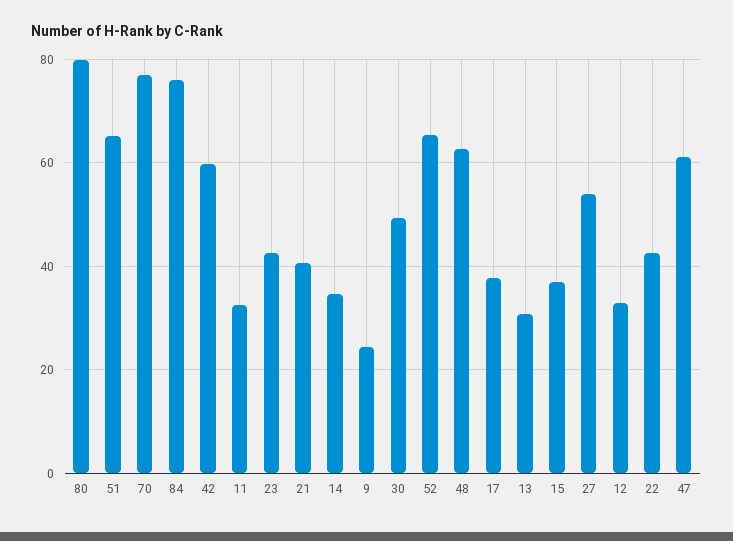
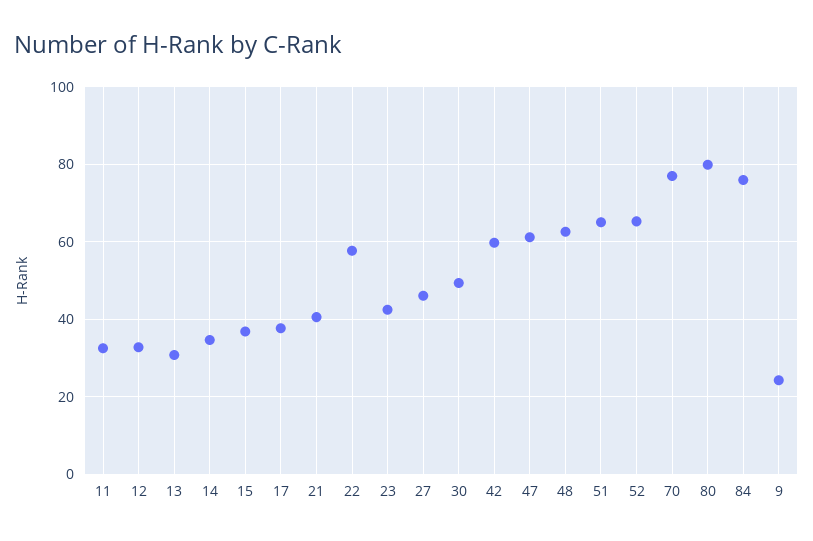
27: 54 -> 46
22: 42 -> 58

